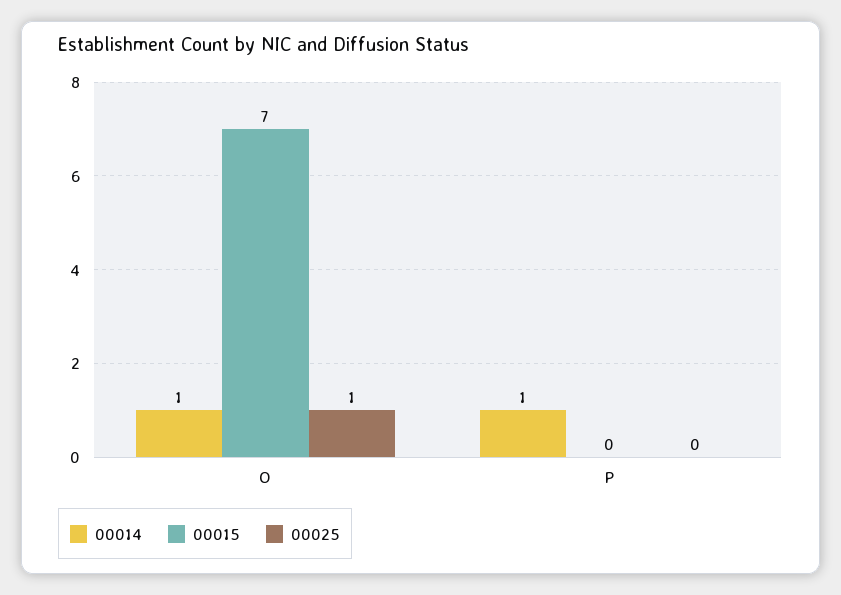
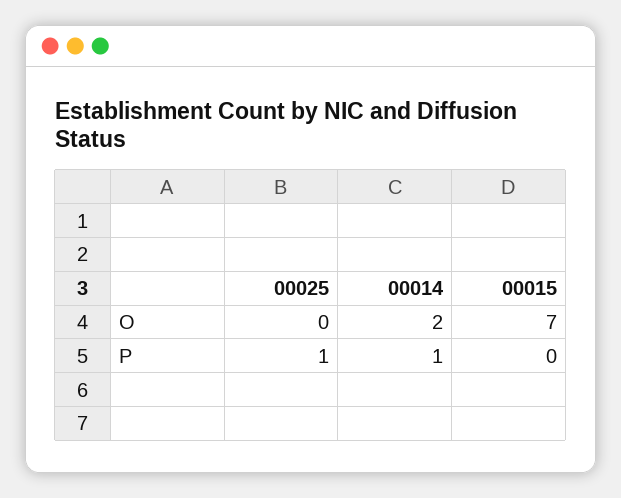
00014, O: 1 -> 2
00025, O: 1 -> 0
00025, P: 0 -> 1

